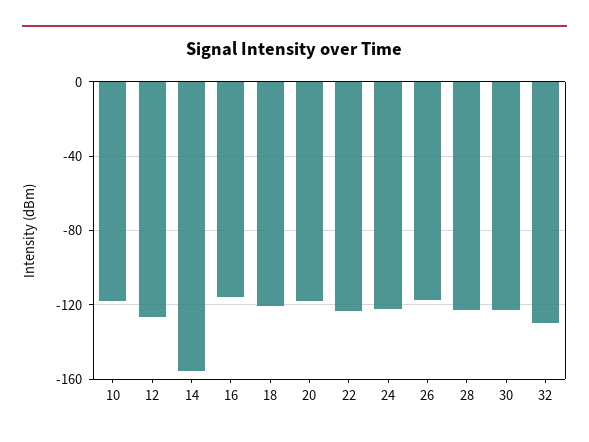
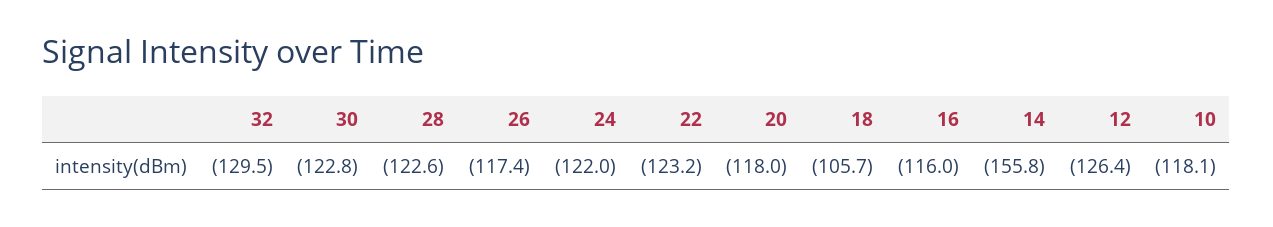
18: -120 -> -105.7

